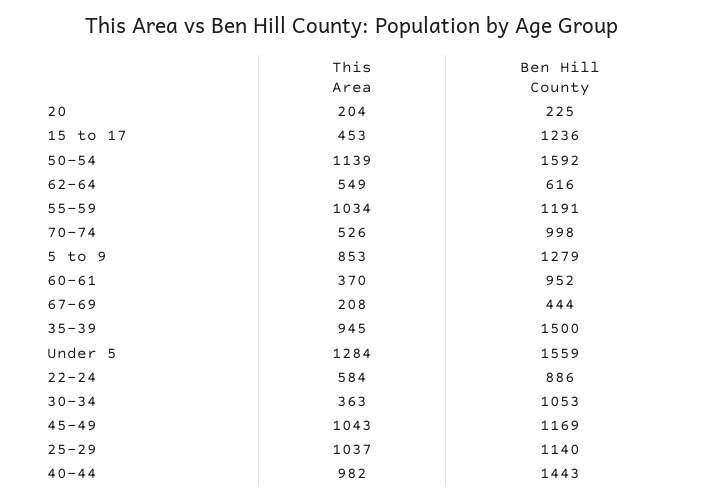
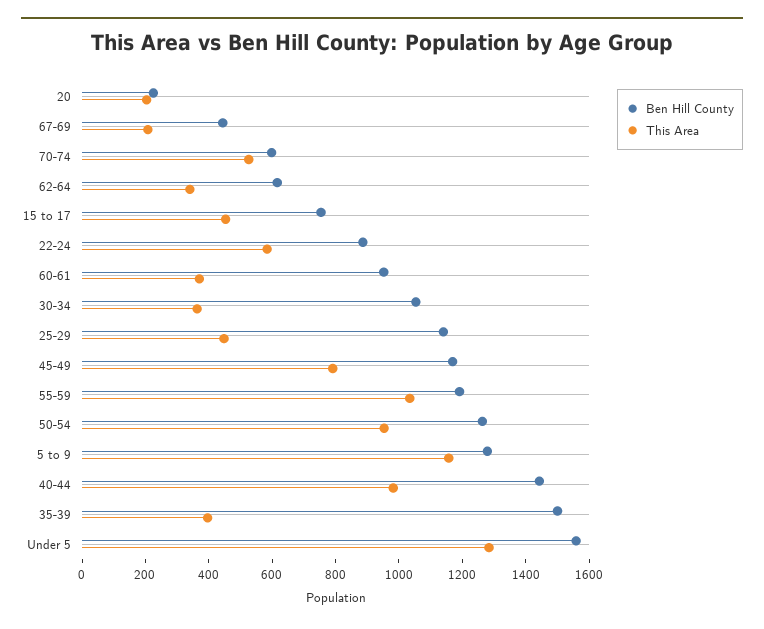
Ben Hill County, 15 to 17: 1236 -> 750
This Area, 50-54: 1139 -> 950
Ben Hill County, 50-54: 1592 -> 1250
This Area, 62-64: 549 -> 350
Ben Hill County, 70-74: 998 -> 600
This Area, 5 to 9: 853 -> 1150
This Area, 35-39: 945 -> 400
This Area, 45-49: 1043 -> 800
This Area, 25-29: 1037 -> 450

